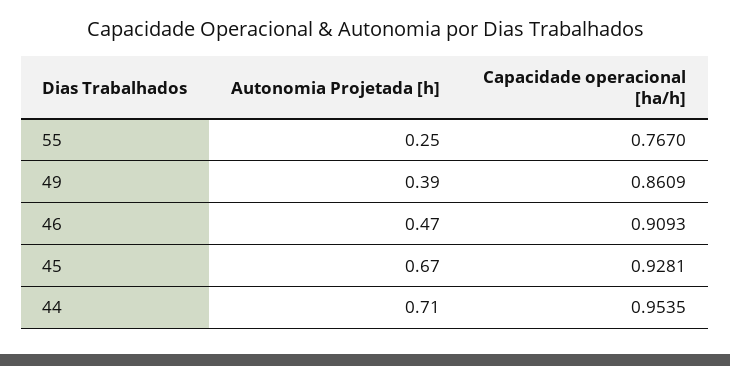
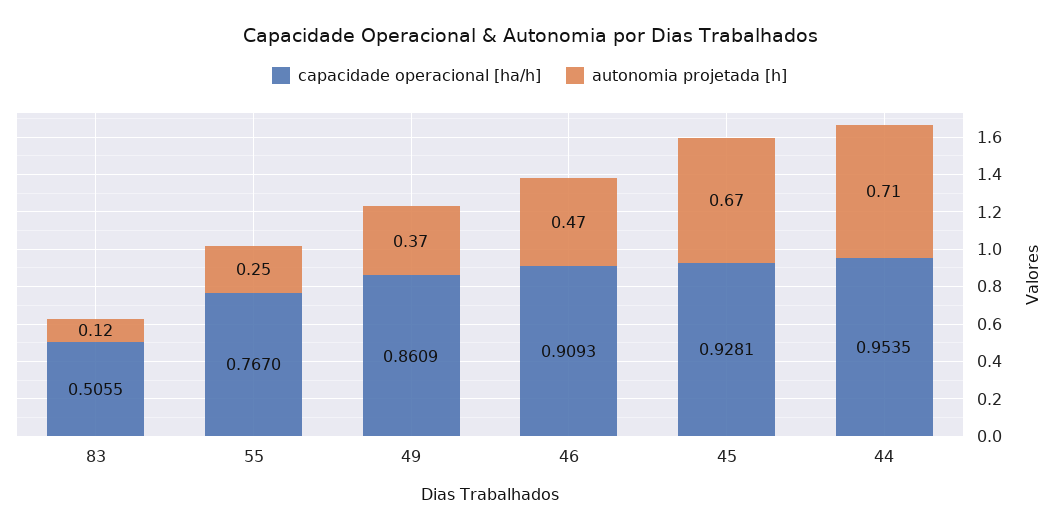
Autonomia Projetada [h], 49: 0.39 -> 0.37
Capacidade operacional [ha/h], 83: none -> 0.5055
Autonomia Projetada [h], 83: none -> 0.12

